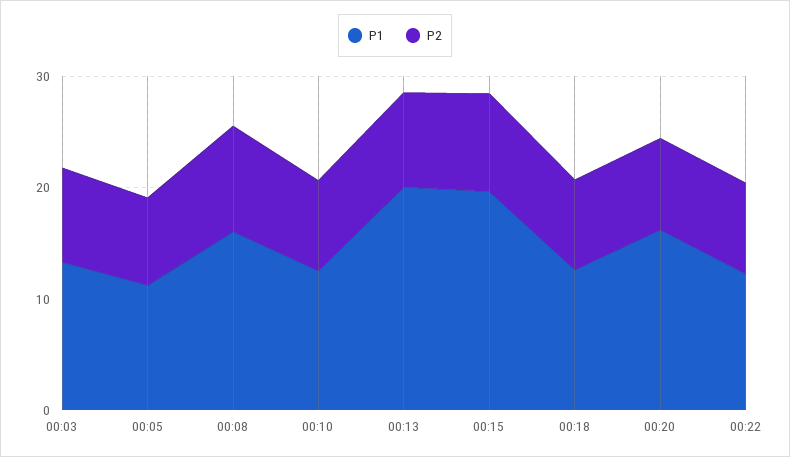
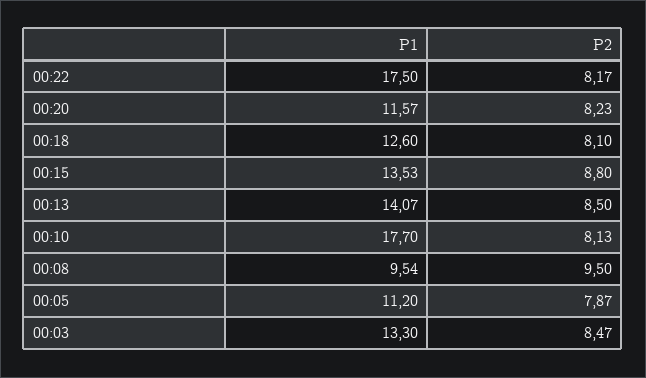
P1, 00:08: 16 -> 9.54
P1, 00:10: 12 -> 17.7
P1, 00:13: 20 -> 14.07
P1, 00:15: 20 -> 13.53
P1, 00:20: 16 -> 11.57
P1, 00:22: 12 -> 17.5

